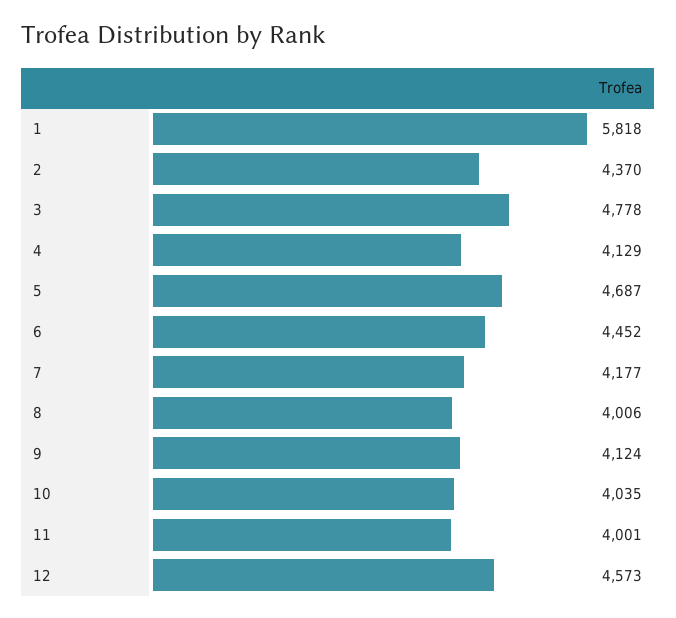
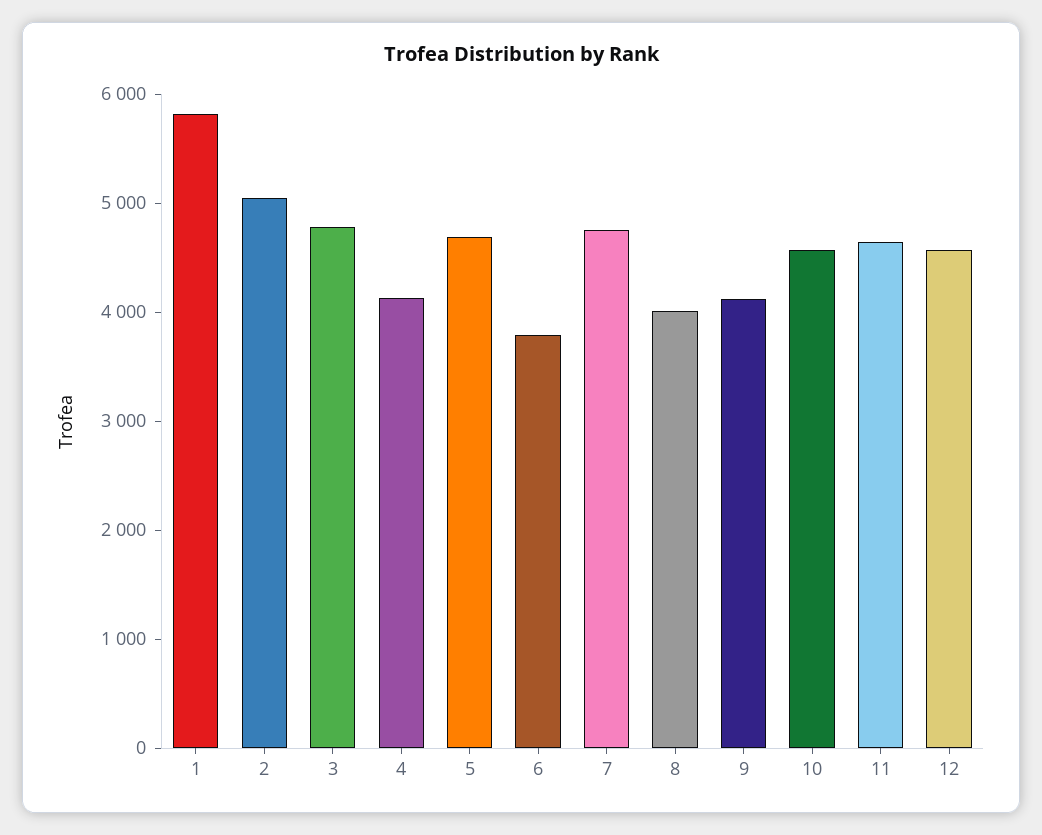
2: 4370 -> 5000
6: 4452 -> 3800
7: 4177 -> 4800
10: 4035 -> 4600
11: 4001 -> 4600

